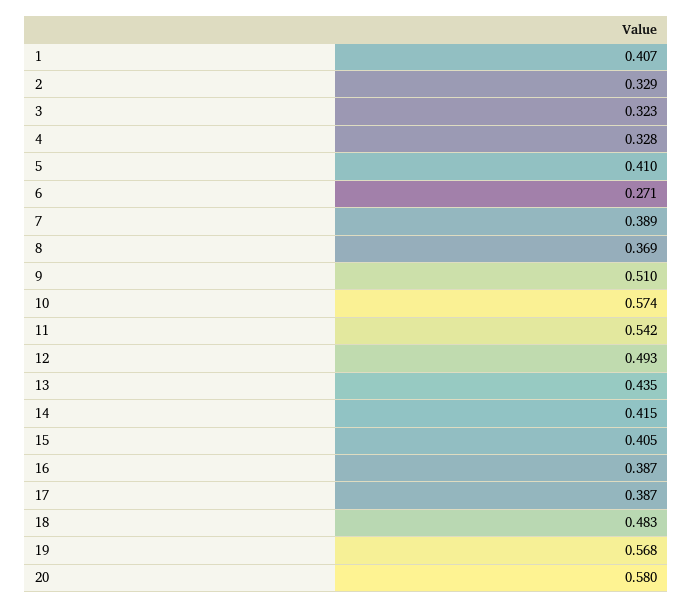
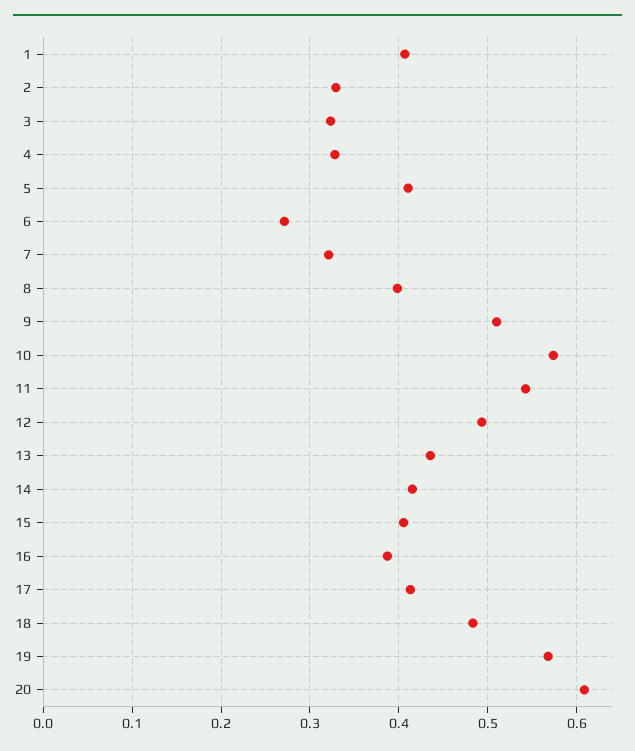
7: 0.389 -> 0.32
8: 0.369 -> 0.4
17: 0.387 -> 0.41
20: 0.58 -> 0.61

